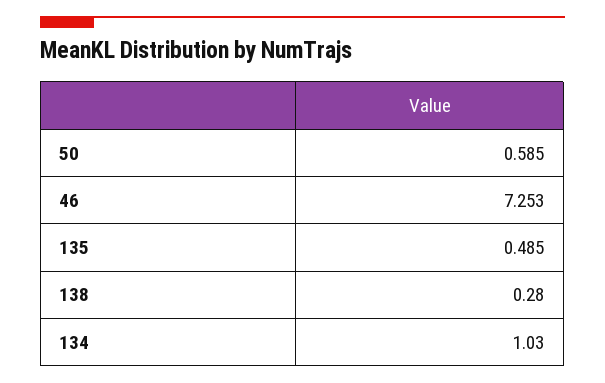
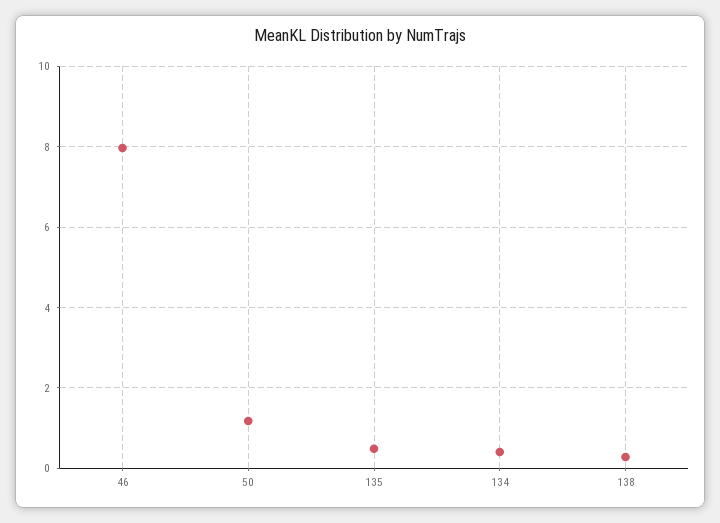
50: 0.585 -> 1.2
46: 7.253 -> 8
134: 1.03 -> 0.4

